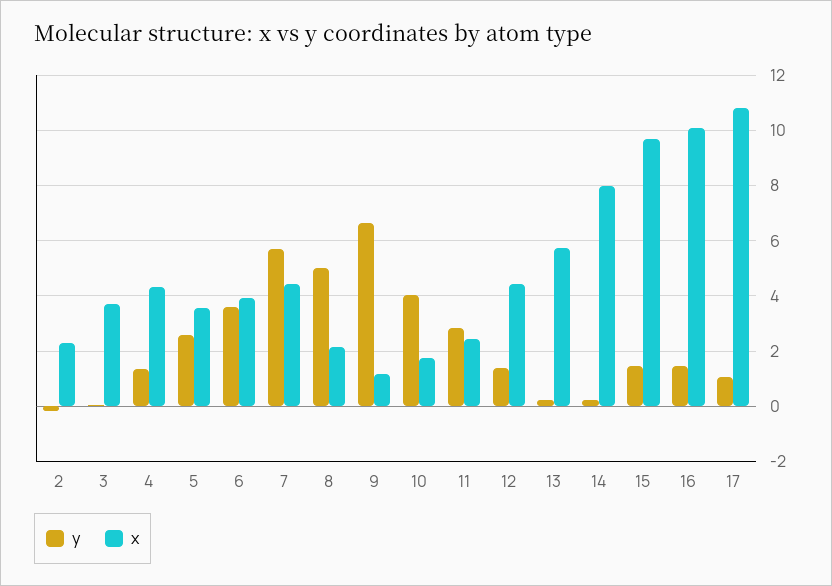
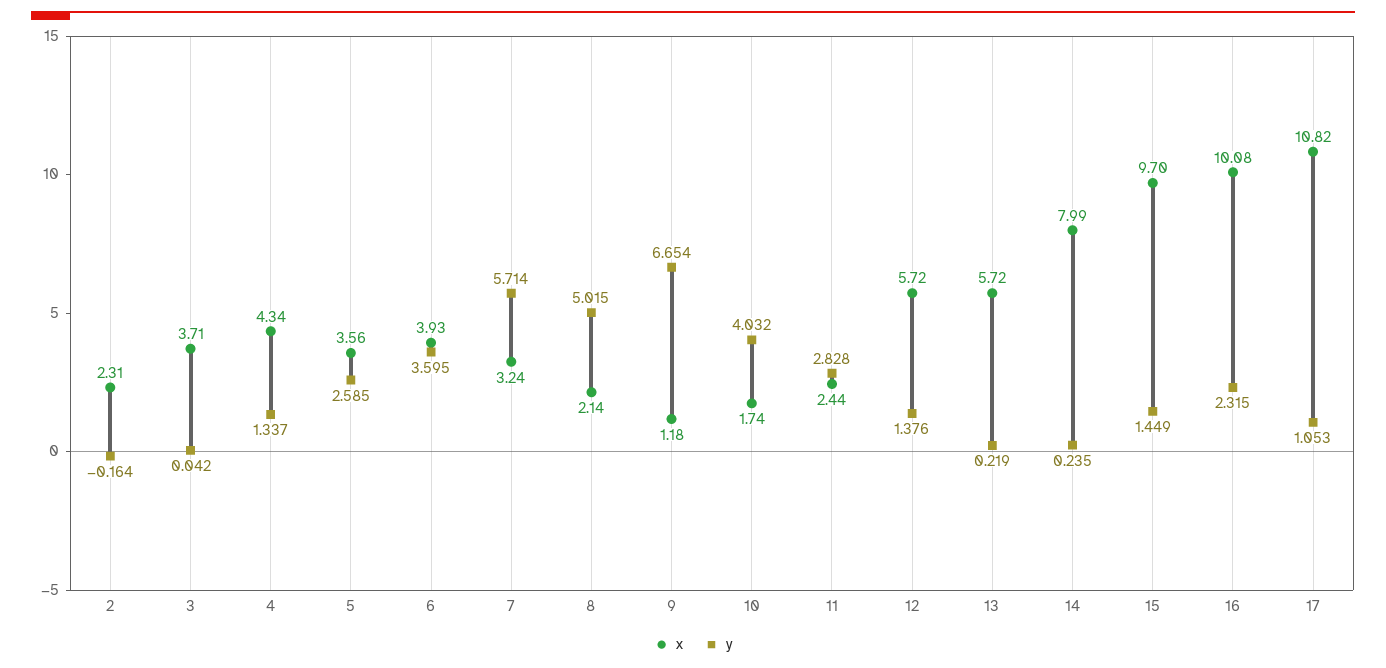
x, 7: 4.5 -> 3.24
x, 12: 4.5 -> 5.72
y, 16: 1.5 -> 2.315

